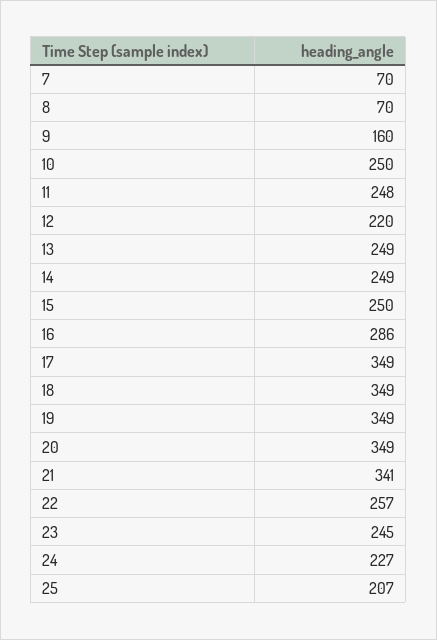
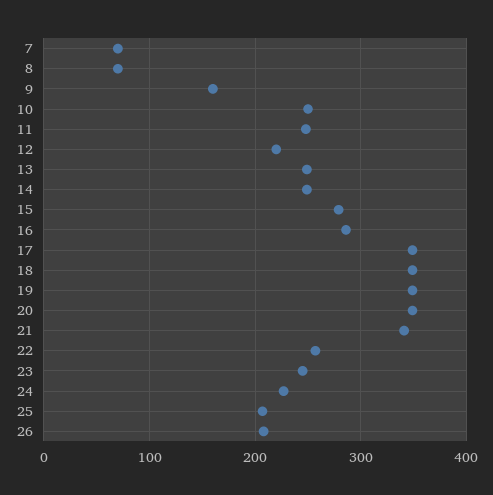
15: 250 -> 280
26: none -> 210

